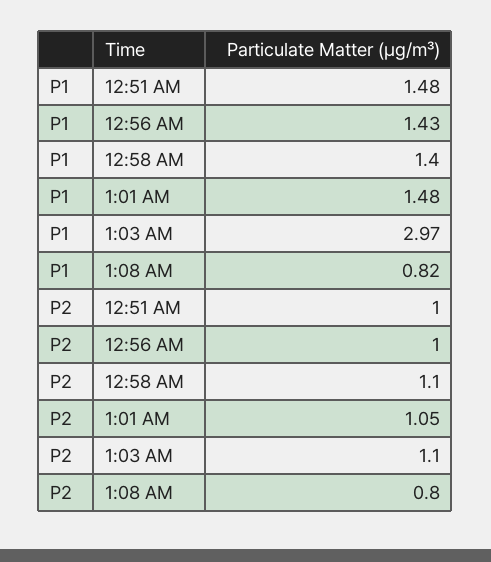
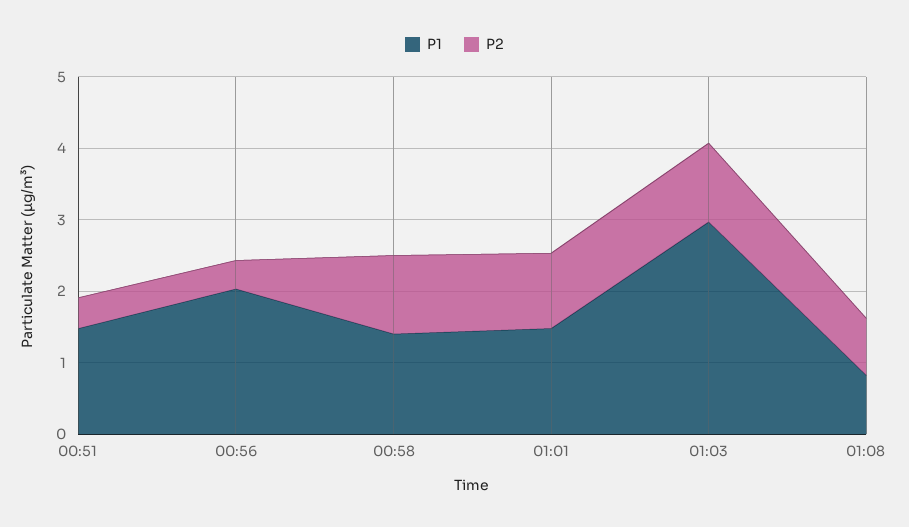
P1, 12:56 AM: 1.43 -> 2
P2, 12:51 AM: 1 -> 0.4
P2, 12:56 AM: 1 -> 0.4

